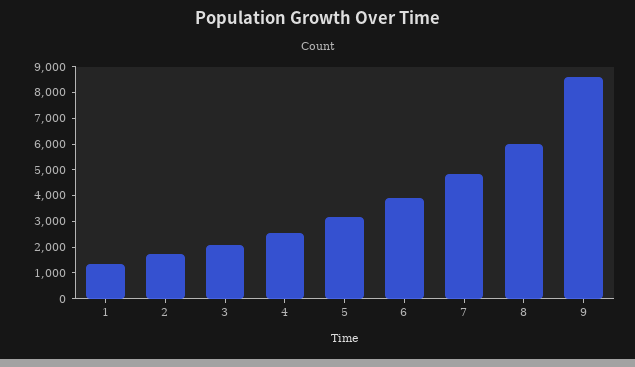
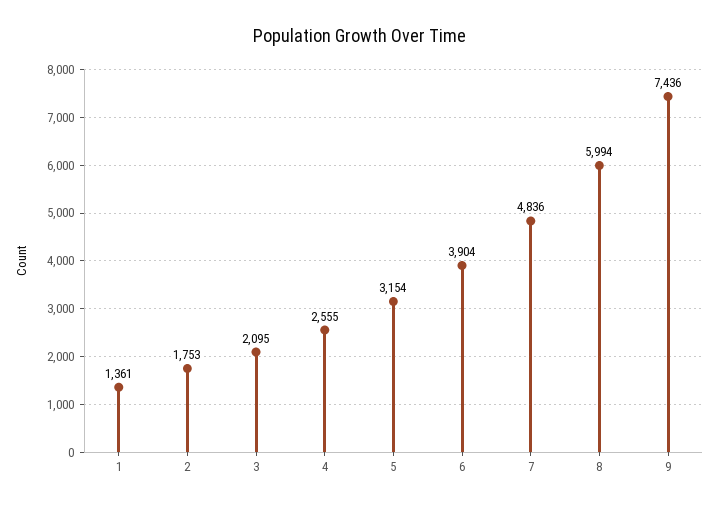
9: 8500 -> 7436

